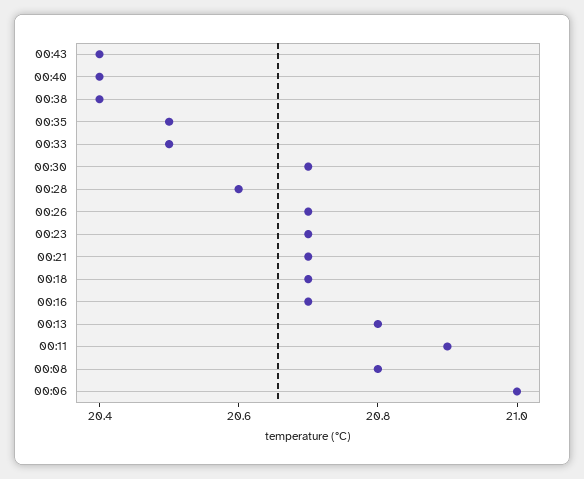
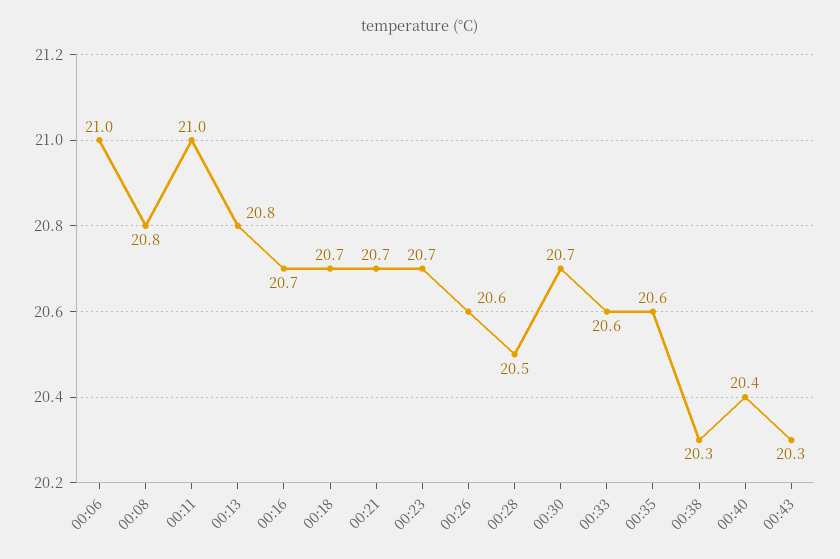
00:43: 20.4 -> 20.3
00:38: 20.4 -> 20.3
00:35: 20.5 -> 20.6
00:33: 20.5 -> 20.6
00:28: 20.6 -> 20.5
00:26: 20.7 -> 20.6
00:11: 20.9 -> 21

